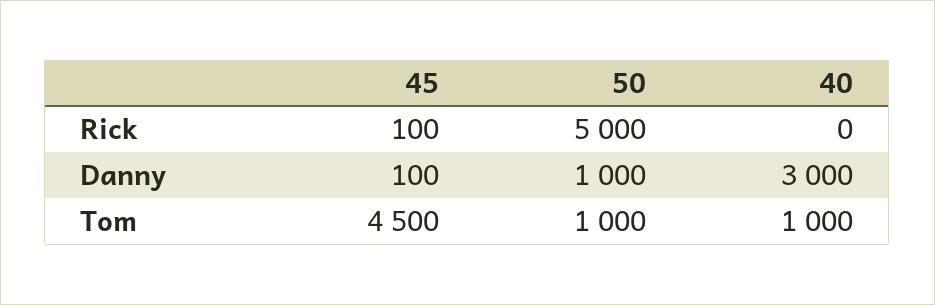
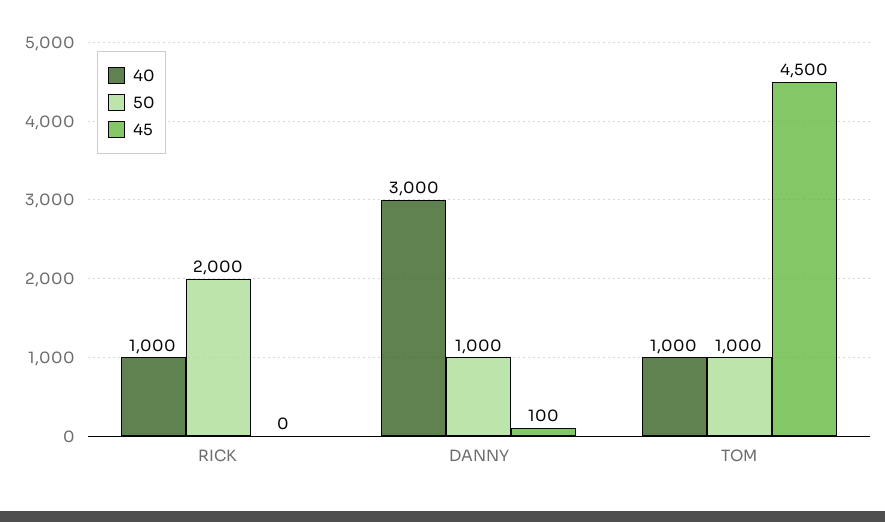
45, Rick: 100 -> 0
50, Rick: 5000 -> 2000
40, Rick: 0 -> 1000

